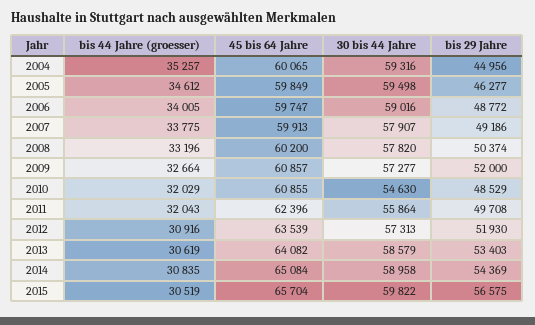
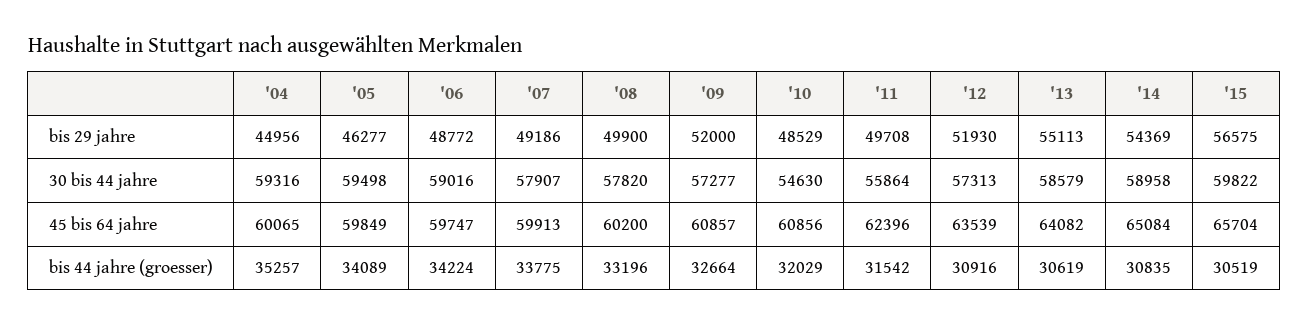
bis 44 Jahre (groesser), 2005: 34612 -> 34089
bis 44 Jahre (groesser), 2006: 34005 -> 34224
bis 29 Jahre, 2008: 50374 -> 49900
45 bis 64 Jahre, 2010: 60855 -> 60856
bis 44 Jahre (groesser), 2011: 32043 -> 31542
bis 29 Jahre, 2013: 53403 -> 55113

